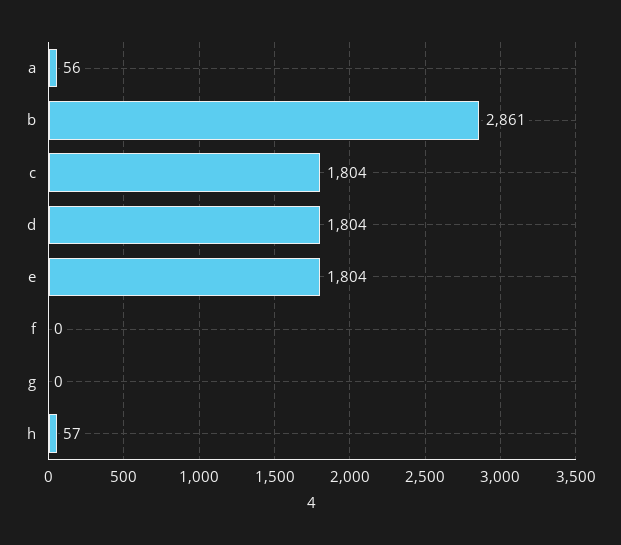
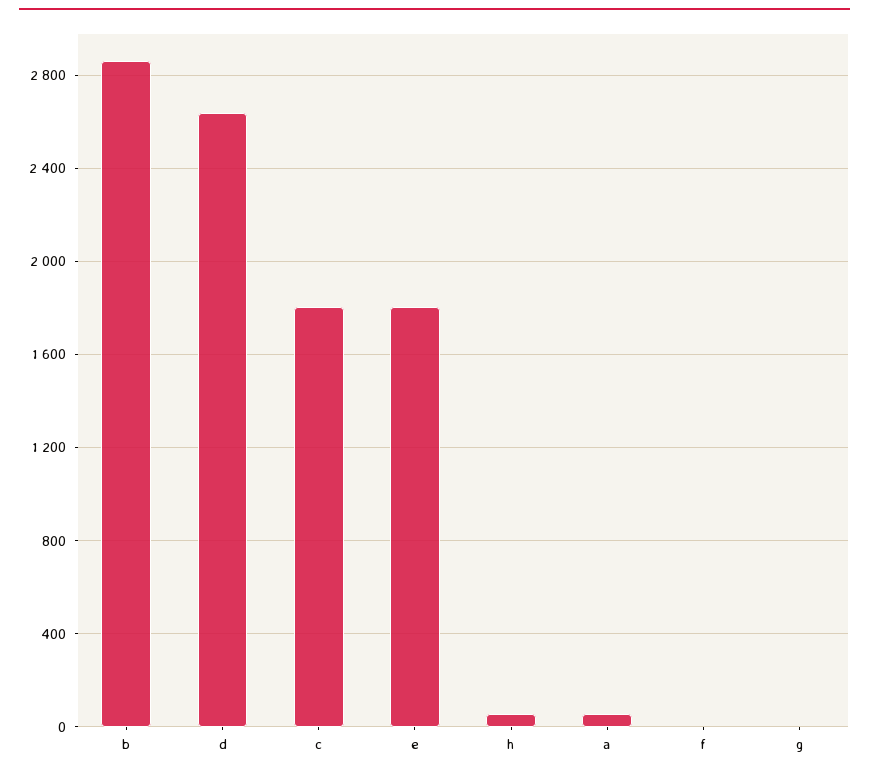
d: 1804 -> 2650

